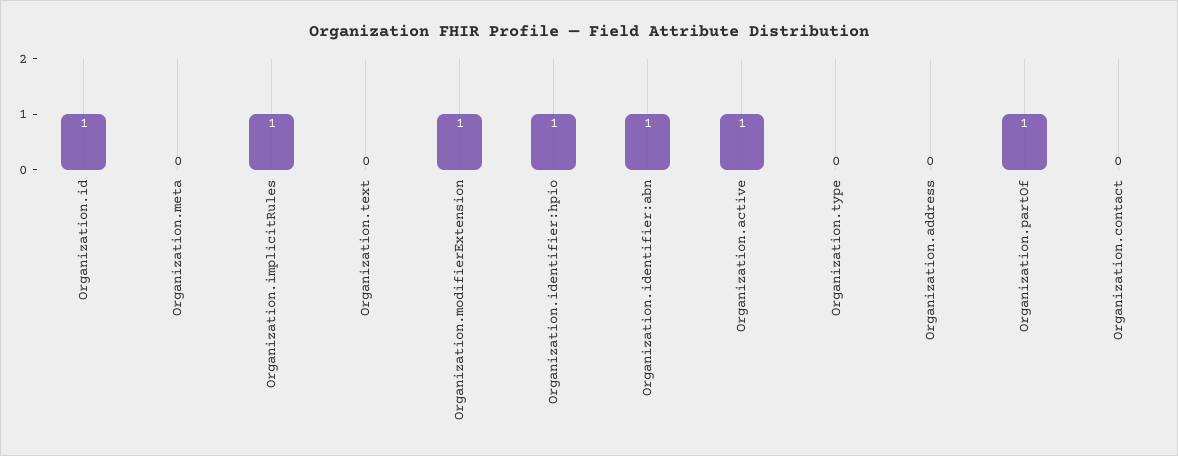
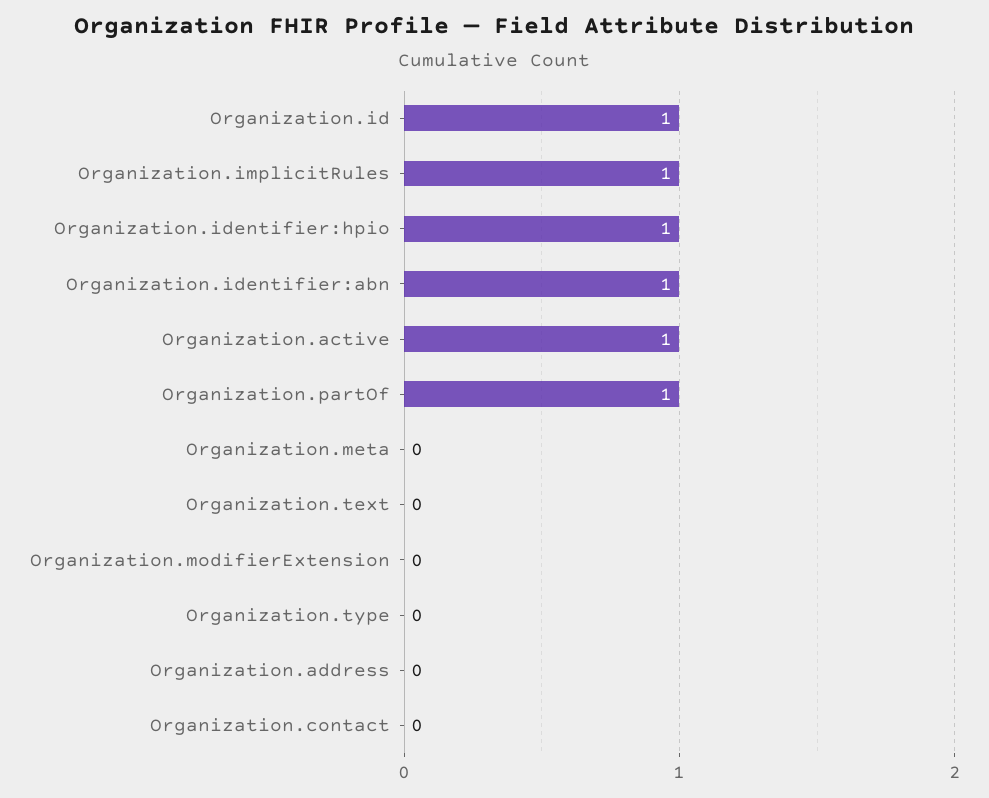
Organization.modifierExtension: 1 -> 0

